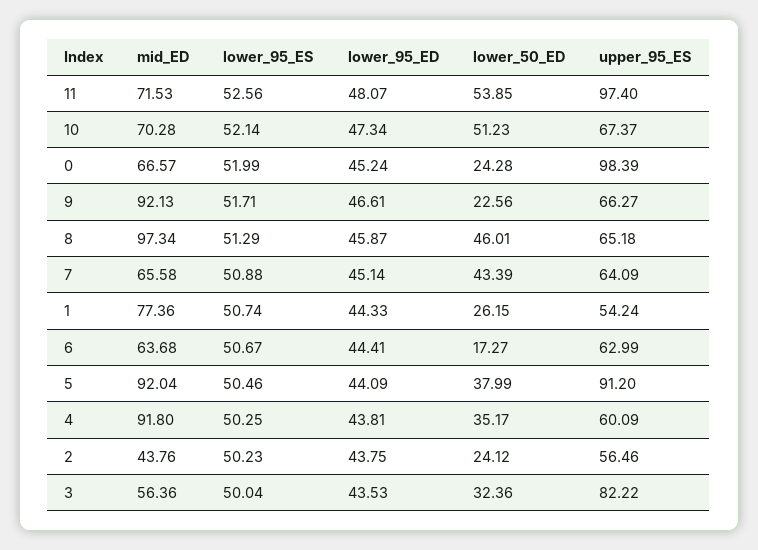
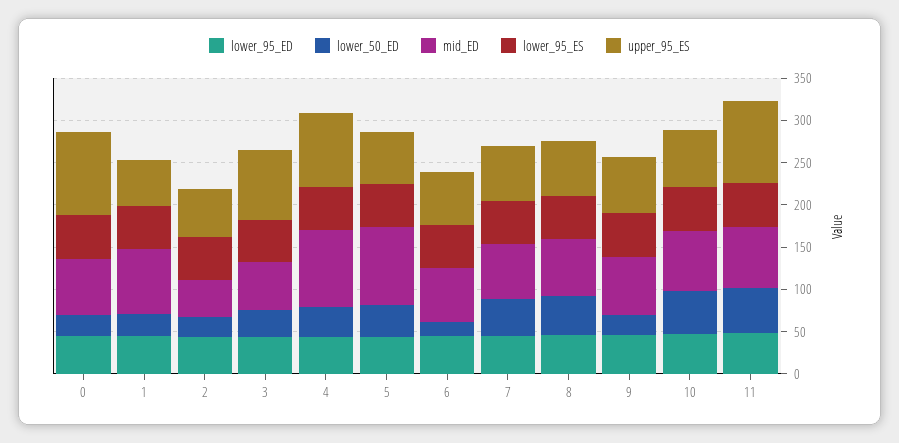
mid_ED, 9: 92.13 -> 70
mid_ED, 8: 97.34 -> 70
upper_95_ES, 5: 91.2 -> 60
upper_95_ES, 4: 60.09 -> 90

